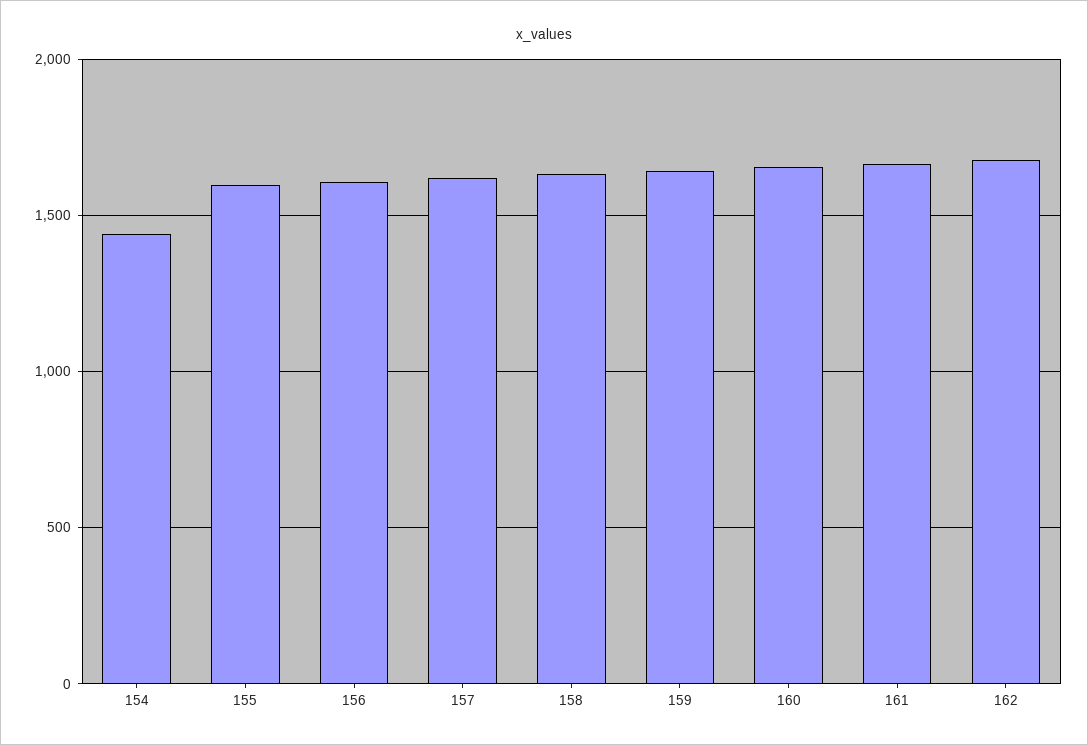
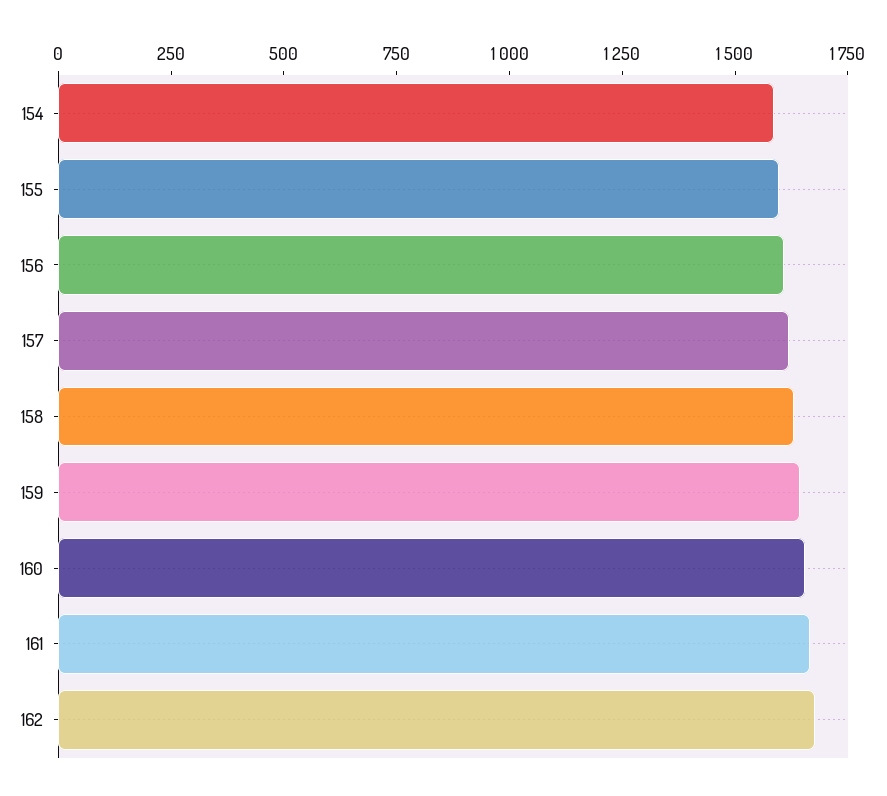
154: 1450 -> 1600

